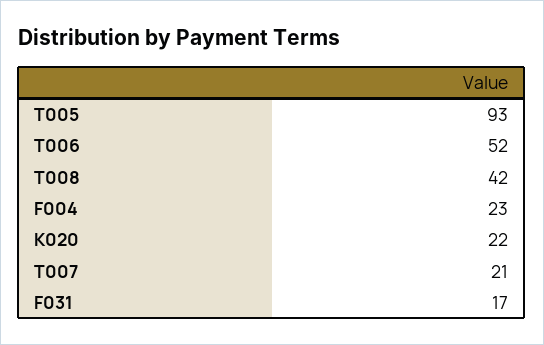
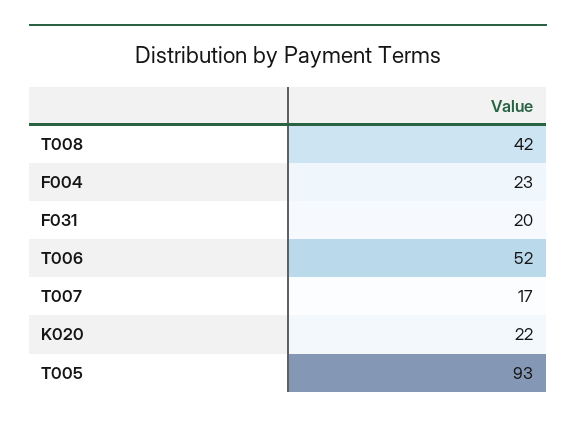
T007: 21 -> 17
F031: 17 -> 20

